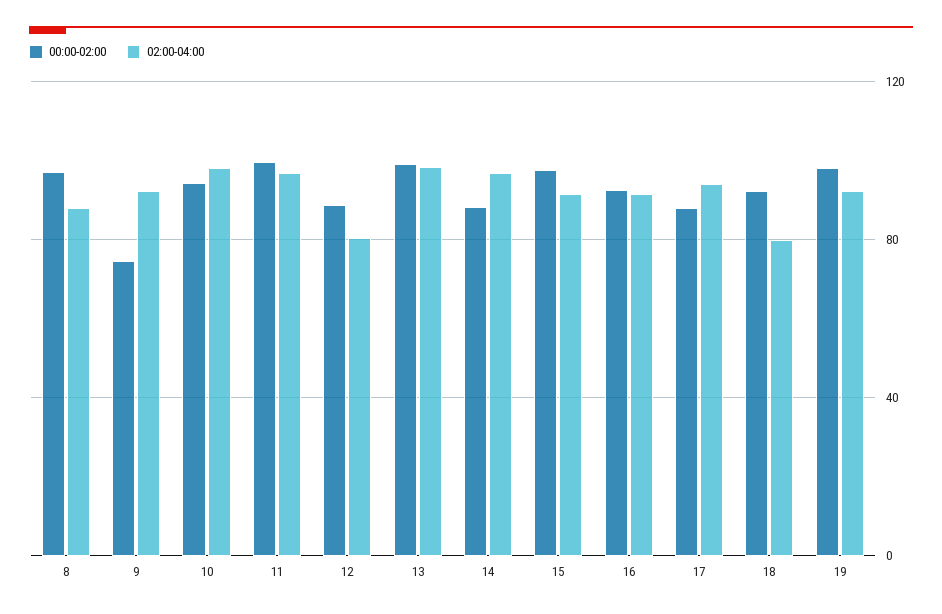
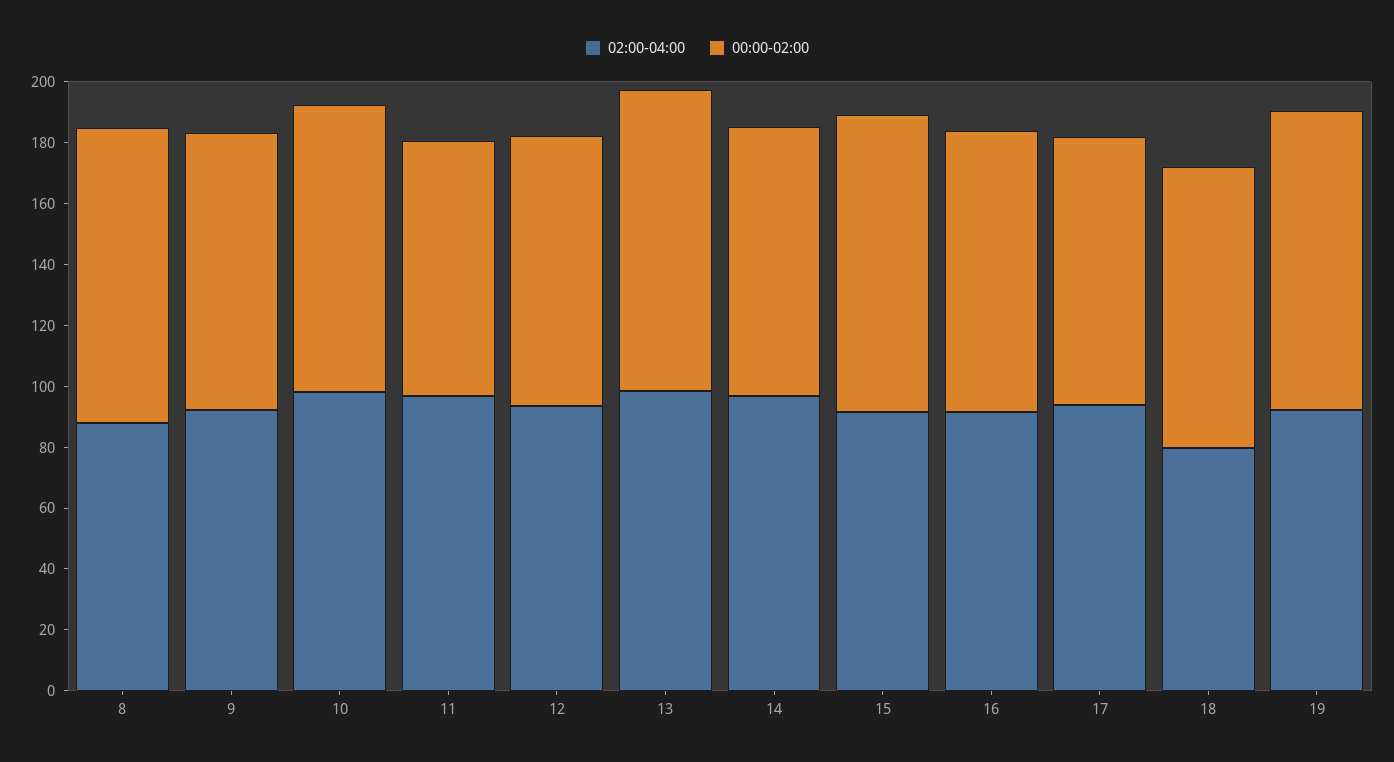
00:00-02:00, 9: 75 -> 90
00:00-02:00, 11: 100 -> 85
02:00-04:00, 12: 80 -> 95

